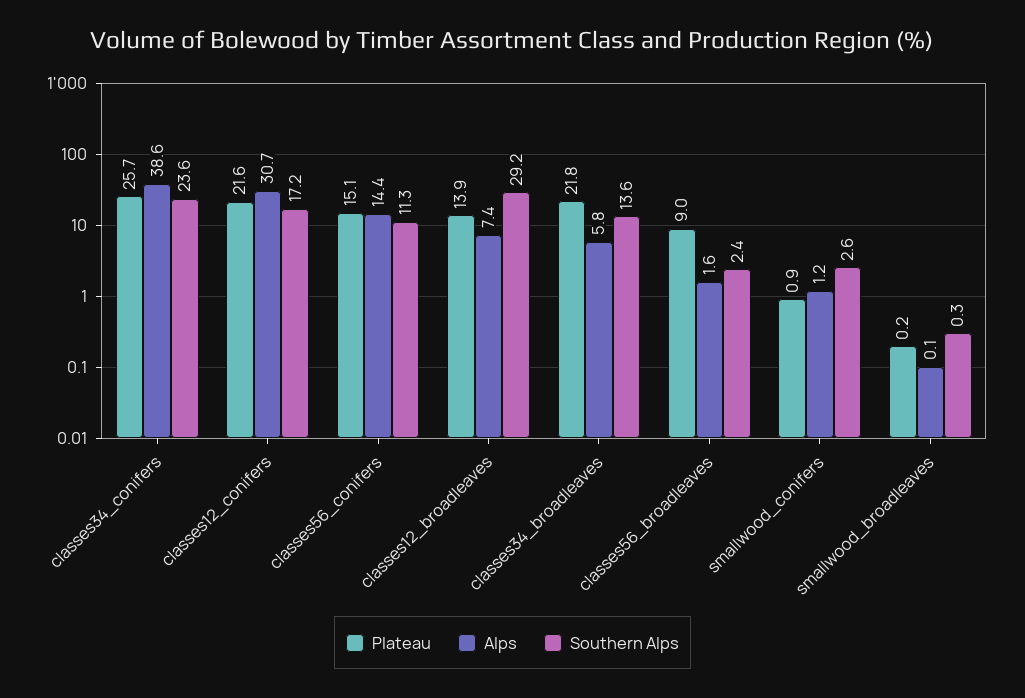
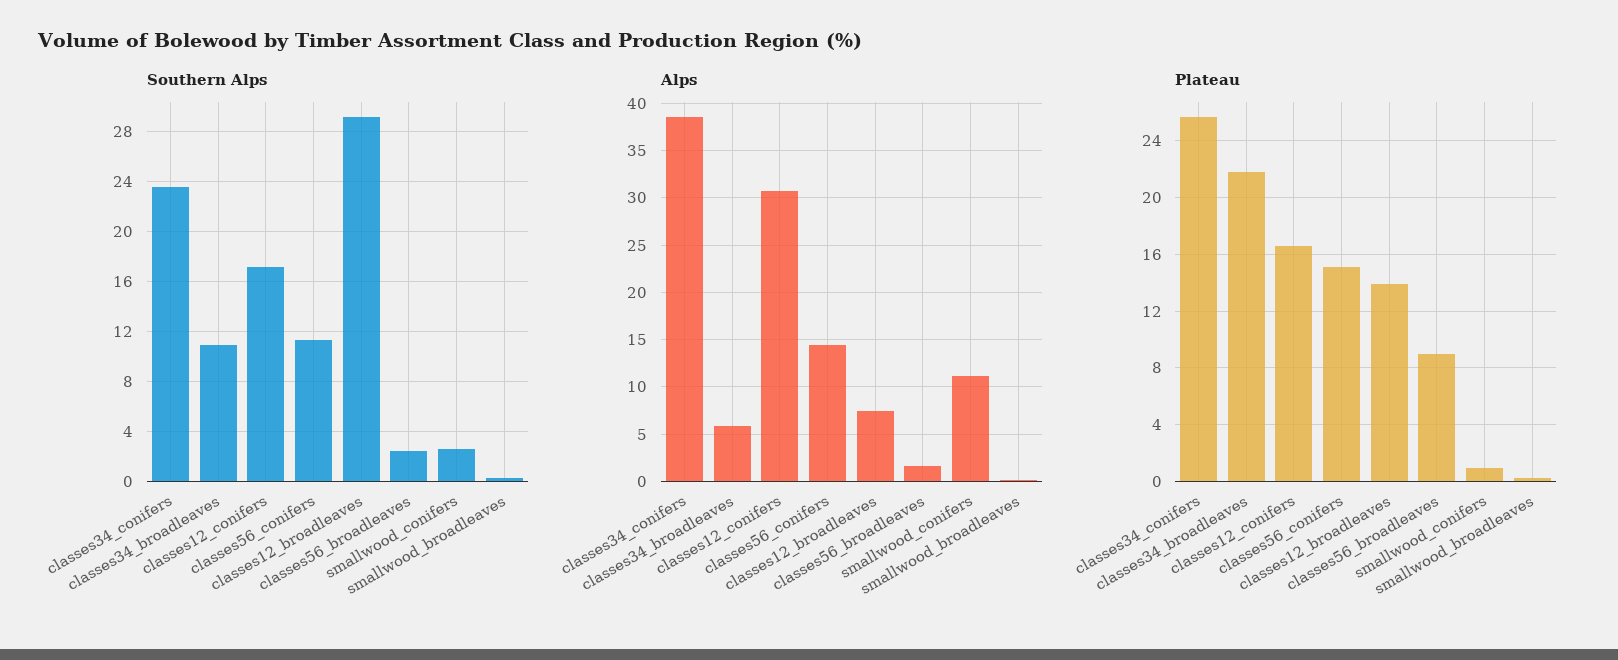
Plateau, classes12_conifers: 21.6 -> 16.5
Southern Alps, classes34_broadleaves: 13.6 -> 11
Alps, smallwood_conifers: 1.2 -> 11

